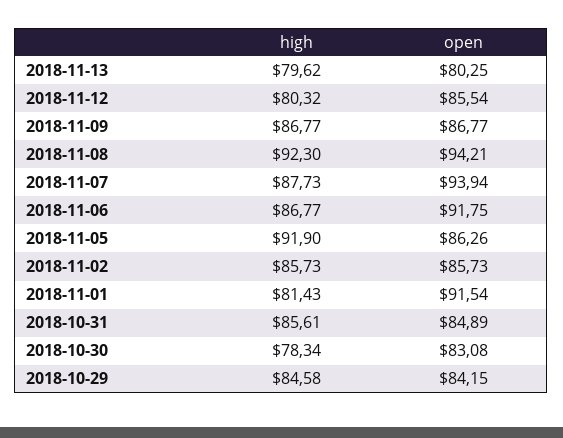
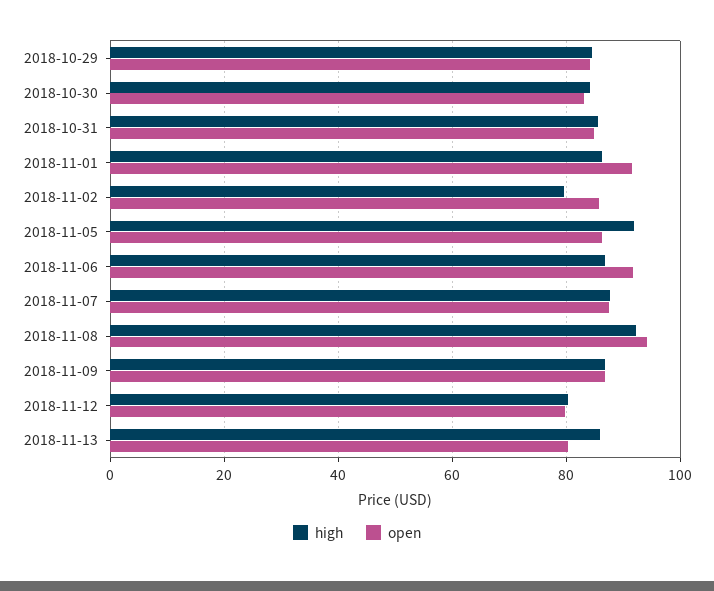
high, 2018-11-13: 79.62 -> 86
open, 2018-11-12: 85.54 -> 80
open, 2018-11-07: 93.94 -> 88
high, 2018-11-02: 85.73 -> 80
high, 2018-11-01: 81.43 -> 86
high, 2018-10-30: 78.34 -> 84

